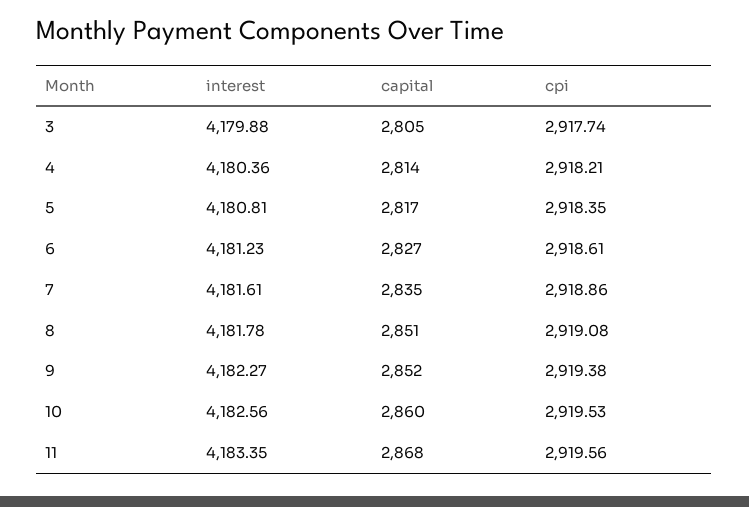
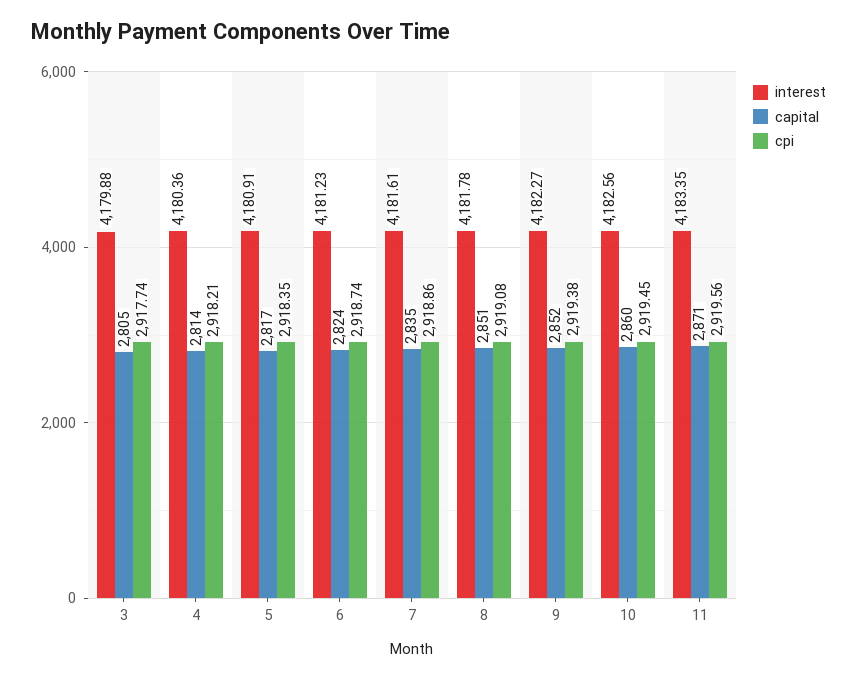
interest, 5: 4180.81 -> 4180.91
capital, 6: 2827 -> 2824
cpi, 6: 2918.61 -> 2918.74
cpi, 10: 2919.53 -> 2919.45
capital, 11: 2868 -> 2871

